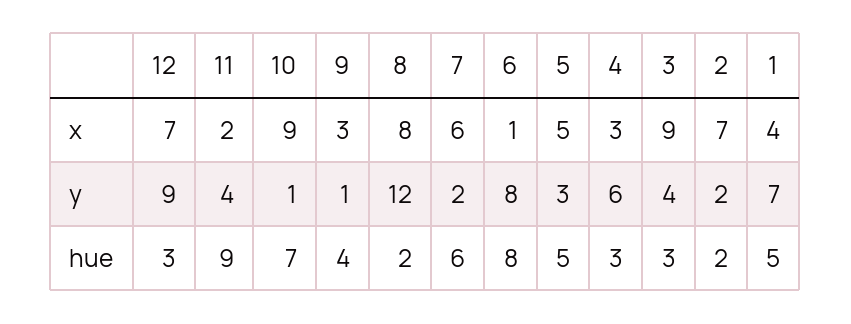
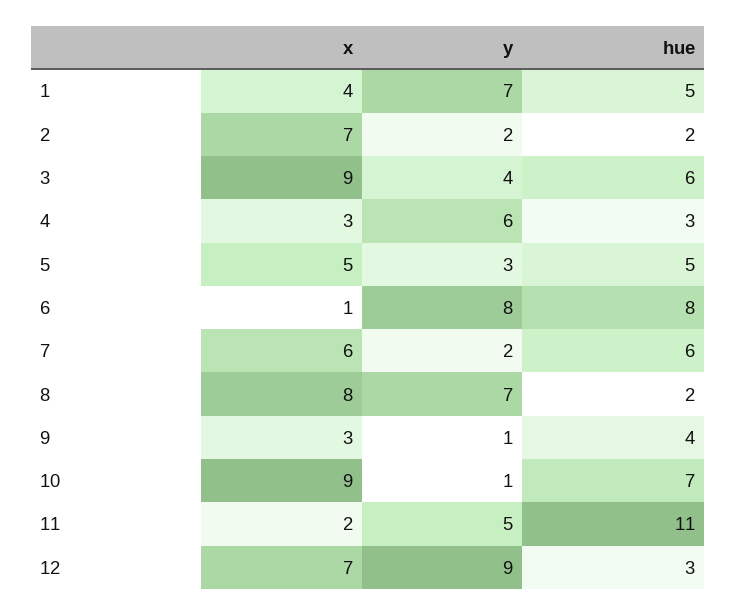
11, y: 4 -> 5
8, y: 12 -> 7
11, hue: 9 -> 11
3, hue: 3 -> 6

